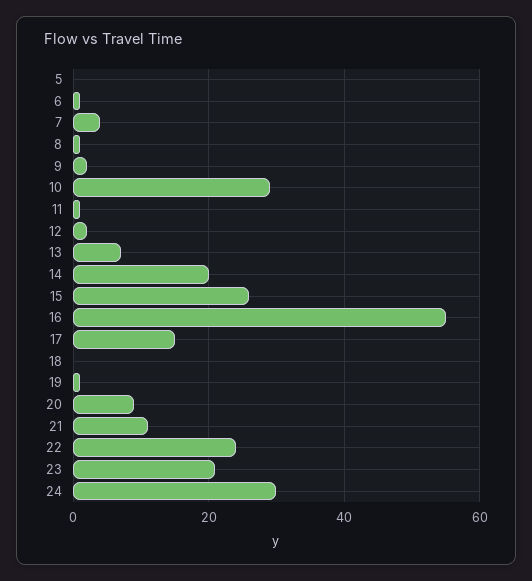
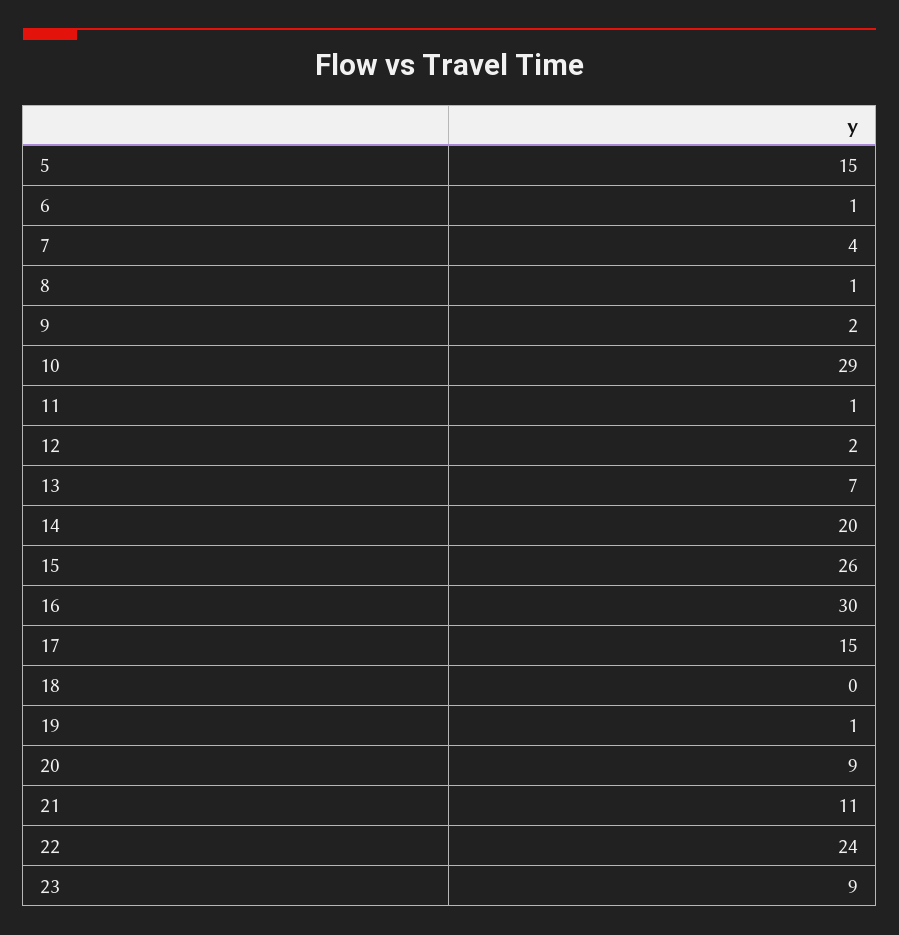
5: 0 -> 15
16: 55 -> 30
23: 20 -> 9
24: 30 -> none

